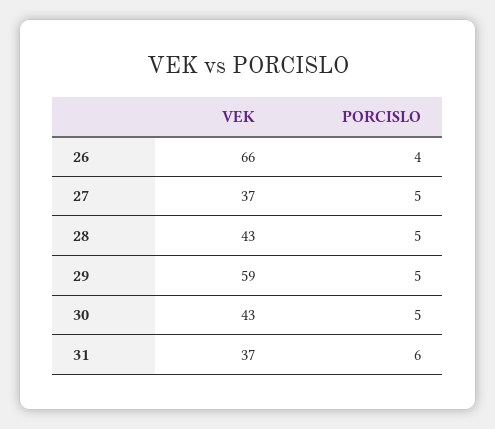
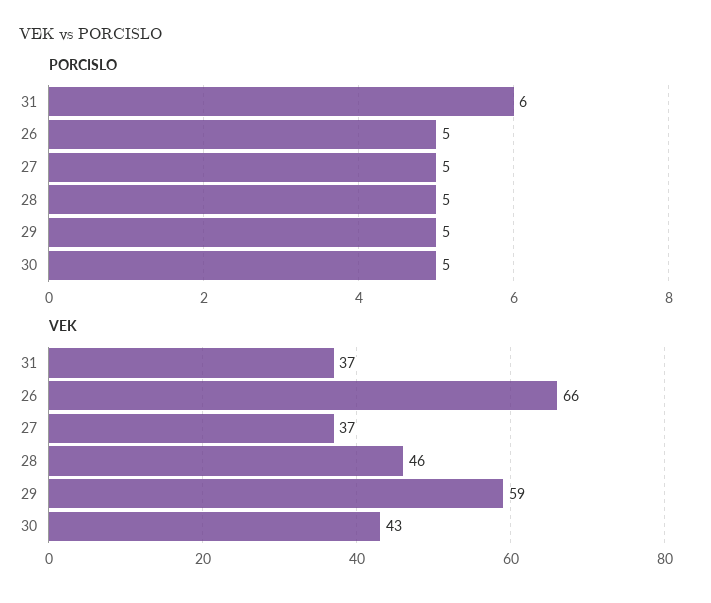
PORCISLO, 26: 4 -> 5
VEK, 28: 43 -> 46

